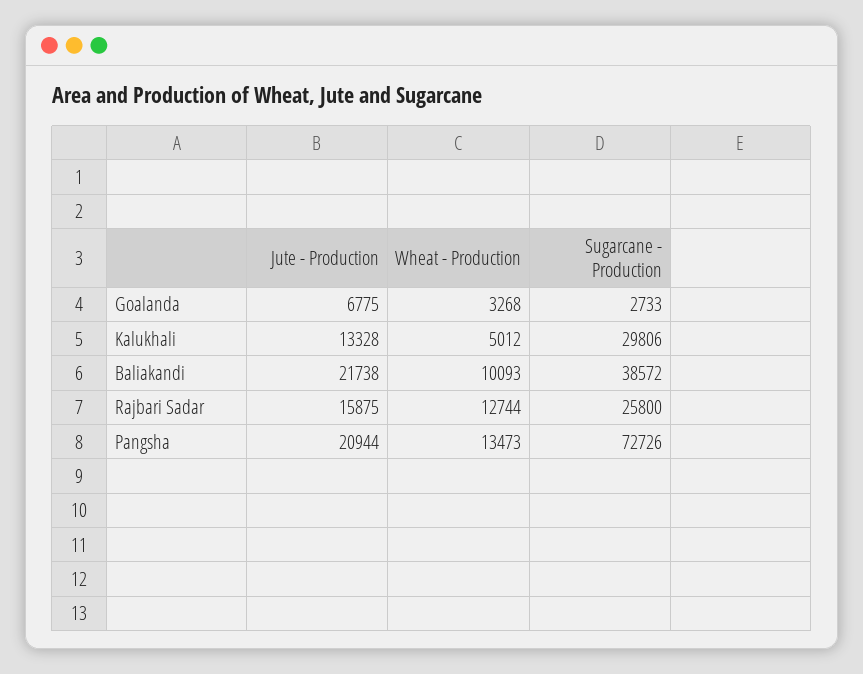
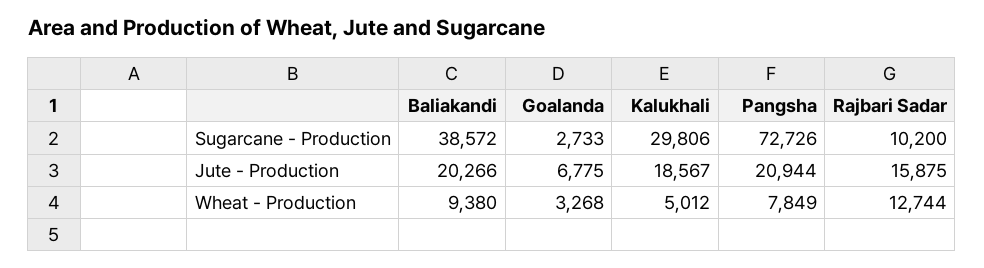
Jute - Production, Kalukhali: 13328 -> 18567
Jute - Production, Baliakandi: 21738 -> 20266
Wheat - Production, Baliakandi: 10093 -> 9380
Sugarcane - Production, Rajbari Sadar: 25800 -> 10200
Wheat - Production, Pangsha: 13473 -> 7849

